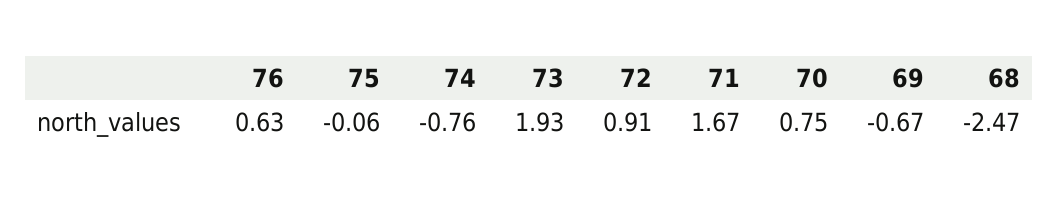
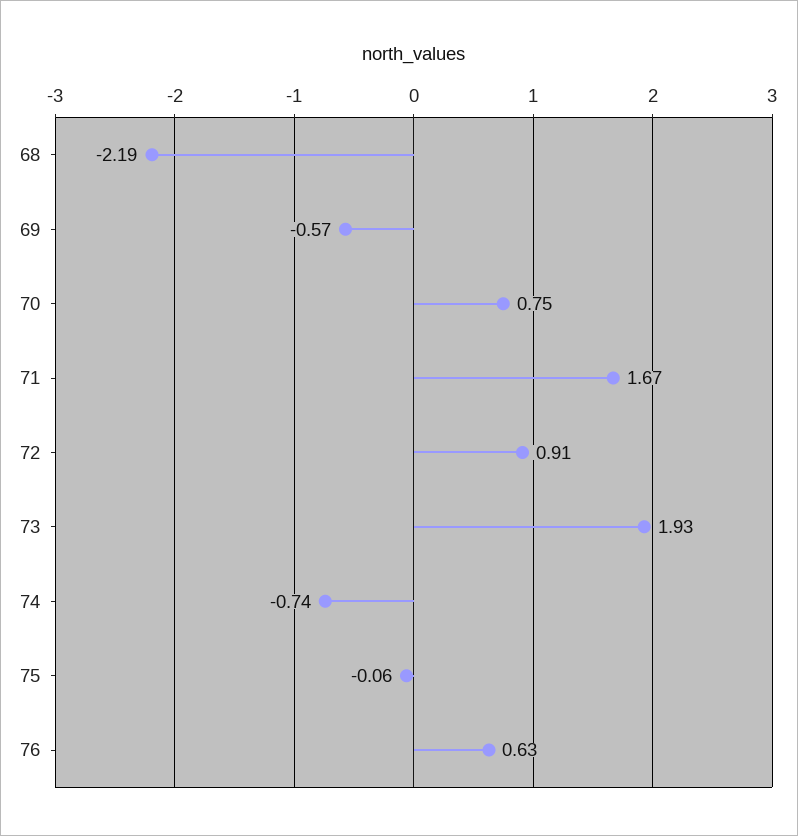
74: -0.76 -> -0.74
69: -0.67 -> -0.57
68: -2.47 -> -2.19

